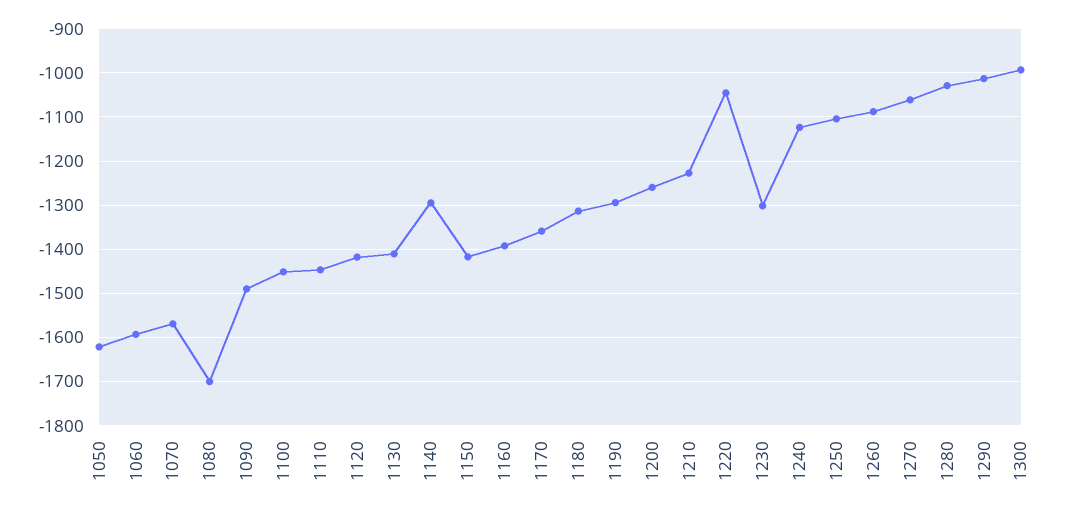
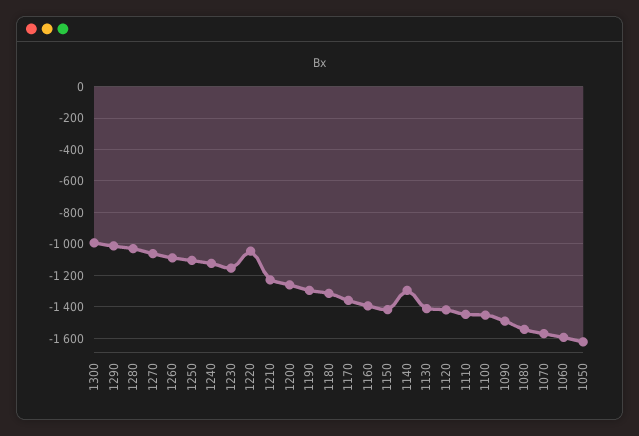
1080: -1700 -> -1550
1230: -1300 -> -1150

